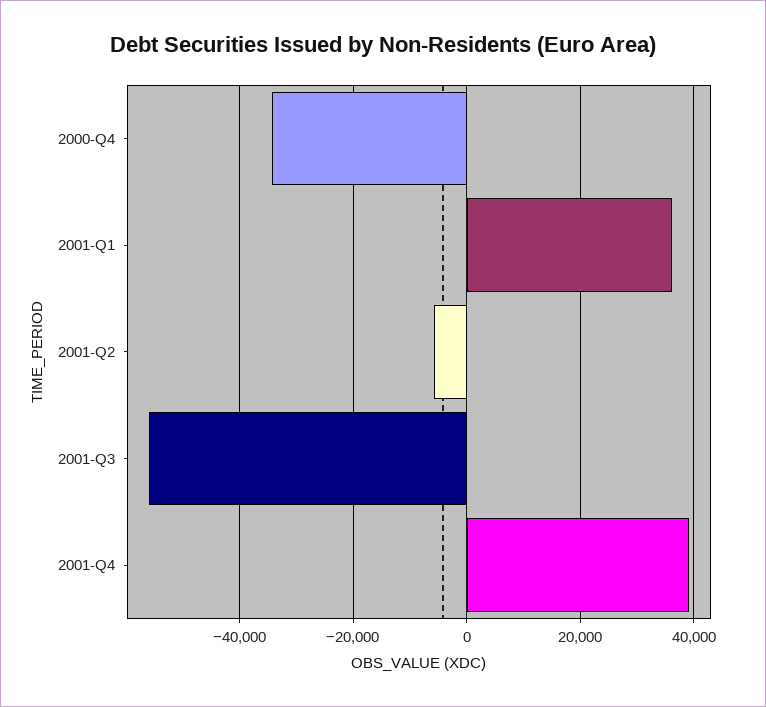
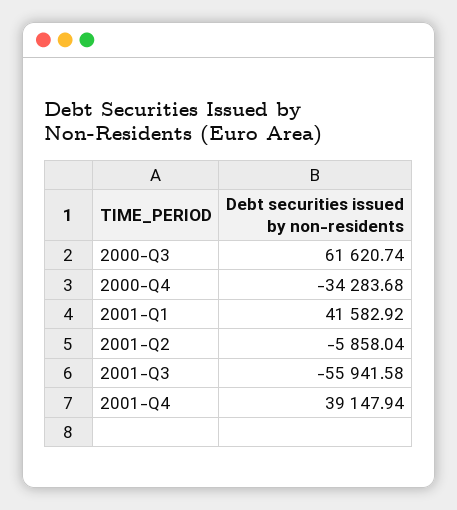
2001-Q1: 36000 -> 41582.92
2000-Q3: none -> 61620.74

